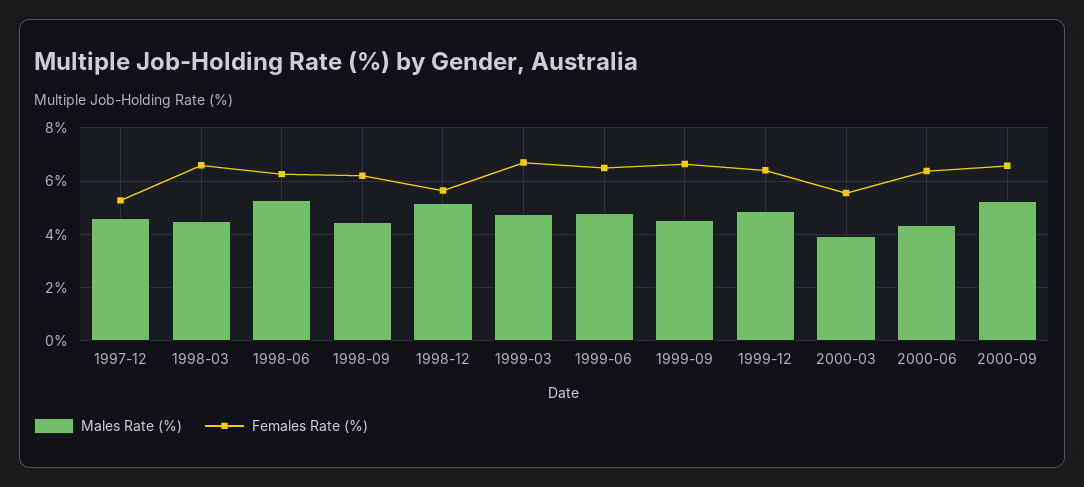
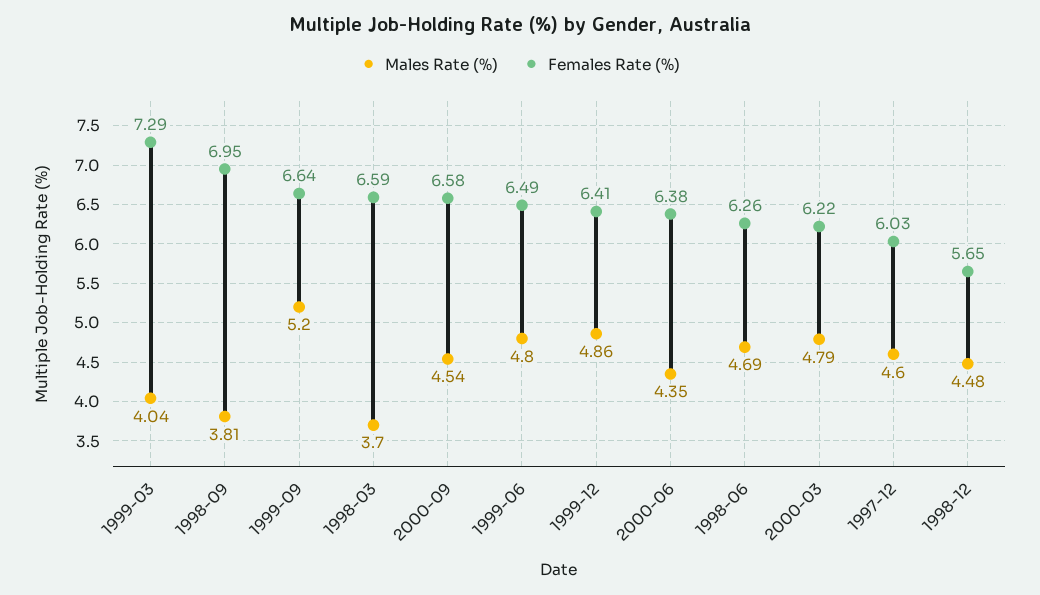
Females Rate (%), 1997-12: 5.25 -> 6.03
Males Rate (%), 1998-03: 4.5 -> 3.7
Males Rate (%), 1998-06: 5.25 -> 4.69
Males Rate (%), 1998-09: 4.5 -> 3.81
Females Rate (%), 1998-09: 6.25 -> 6.95
Males Rate (%), 1998-12: 5.25 -> 4.48
Males Rate (%), 1999-03: 4.75 -> 4.04
Females Rate (%), 1999-03: 6.75 -> 7.29
Males Rate (%), 1999-09: 4.5 -> 5.2
Males Rate (%), 2000-03: 4 -> 4.79
Females Rate (%), 2000-03: 5.5 -> 6.22
Males Rate (%), 2000-09: 5.25 -> 4.54

